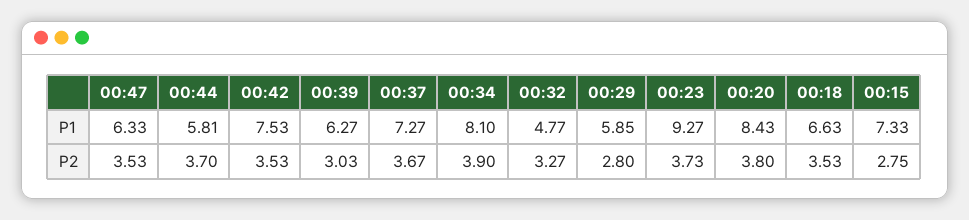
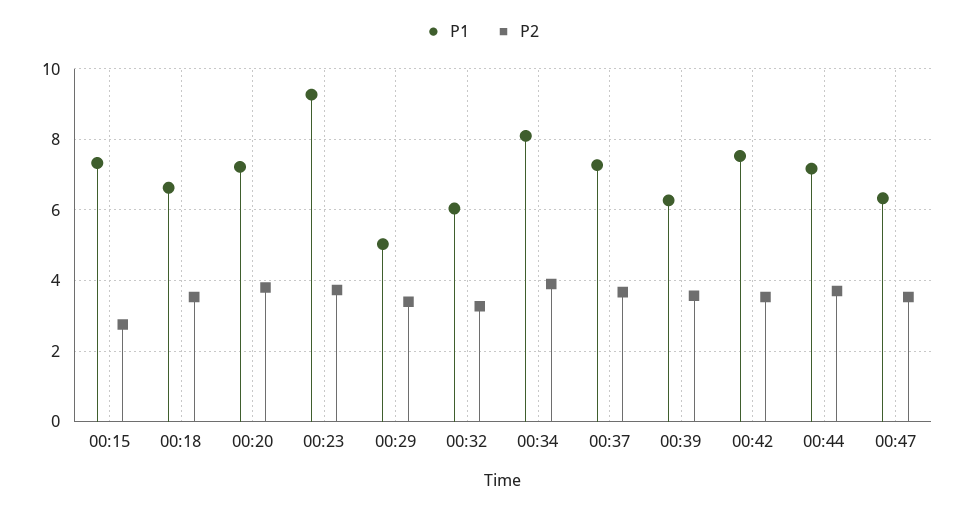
P1, 00:44: 5.81 -> 7.2
P1, 00:32: 4.77 -> 6
P1, 00:29: 5.85 -> 5
P1, 00:20: 8.43 -> 7.2
P2, 00:39: 3.03 -> 3.6
P2, 00:29: 2.8 -> 3.4

